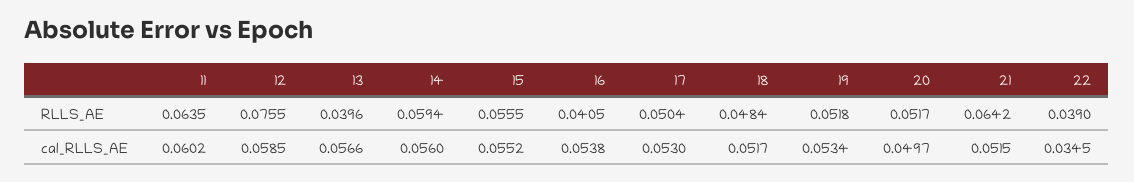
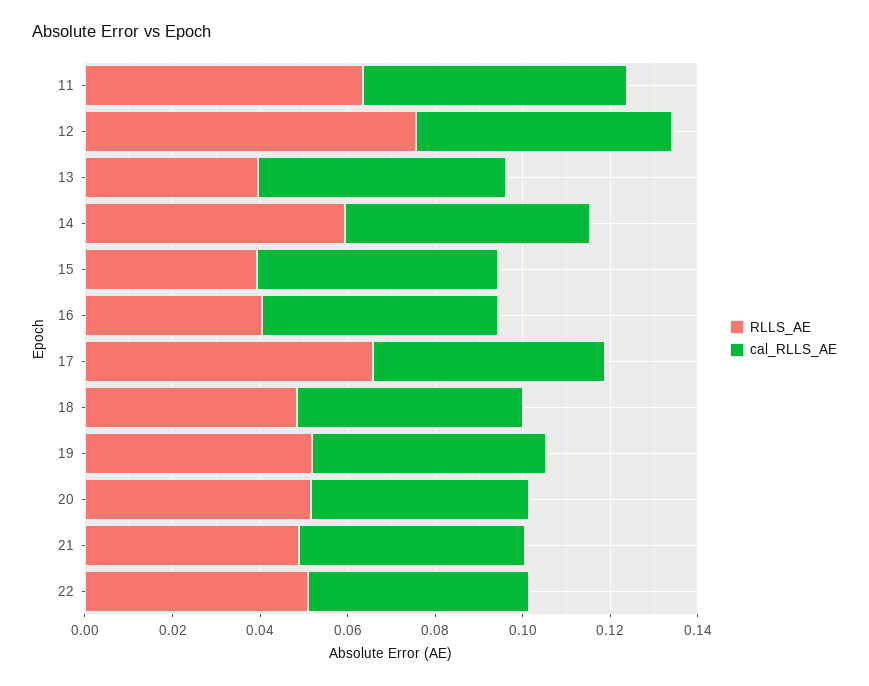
RLLS_AE, 15: 0.0555 -> 0.04
RLLS_AE, 17: 0.0504 -> 0.065
RLLS_AE, 21: 0.0642 -> 0.05
RLLS_AE, 22: 0.039 -> 0.05
cal_RLLS_AE, 22: 0.0345 -> 0.05

